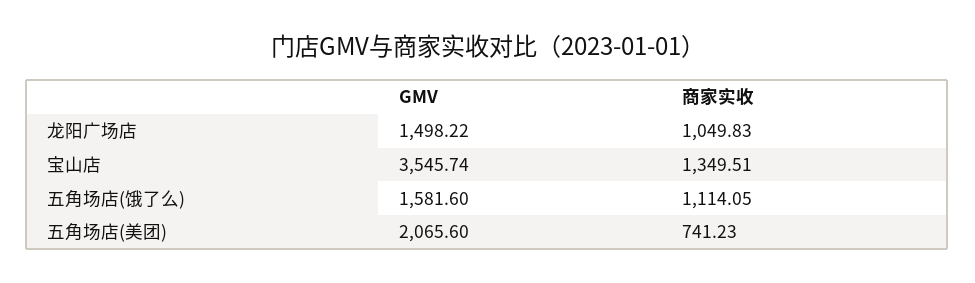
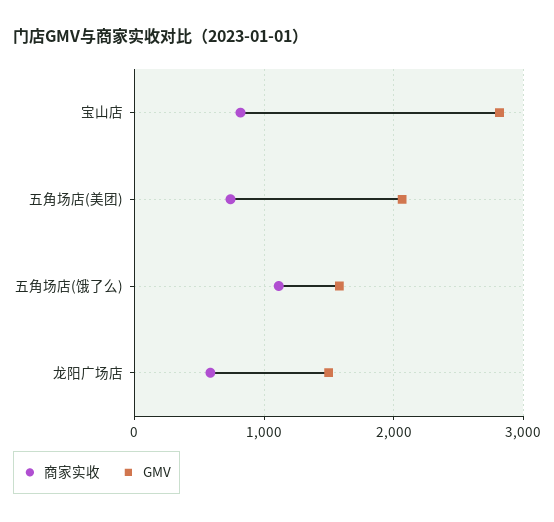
商家实收, 龙阳广场店: 1049.83 -> 600
GMV, 宝山店: 3545.74 -> 2800
商家实收, 宝山店: 1349.51 -> 800

